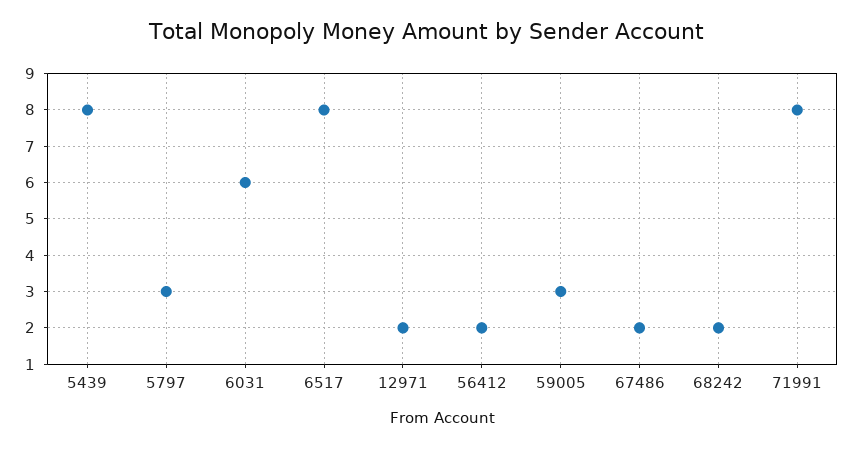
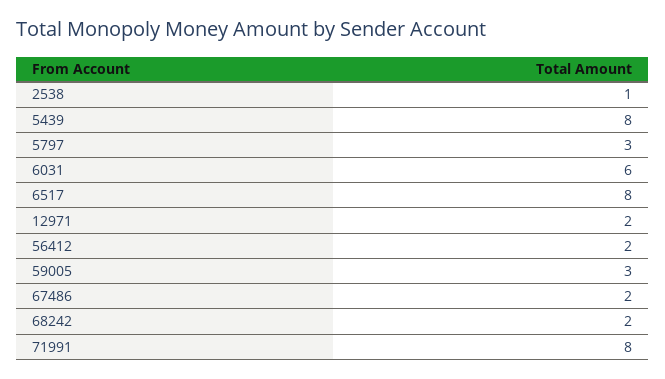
2538: none -> 1

